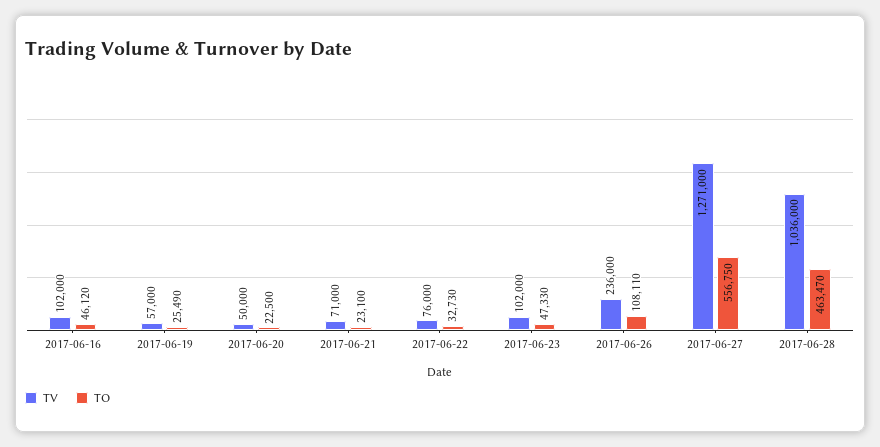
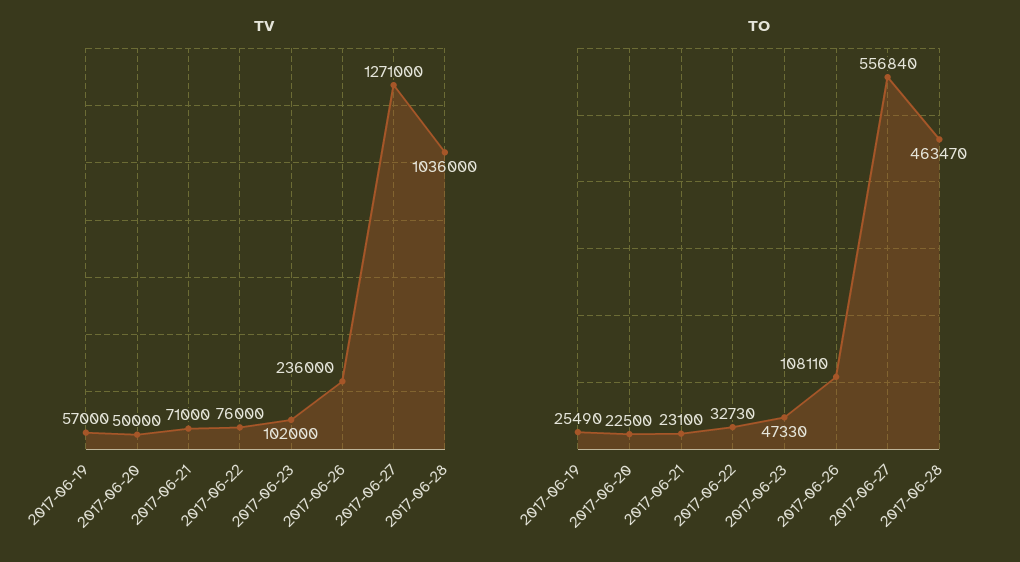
TV, 2017-06-16: 102000 -> none
TO, 2017-06-16: 46120 -> none
TO, 2017-06-27: 556750 -> 556840

